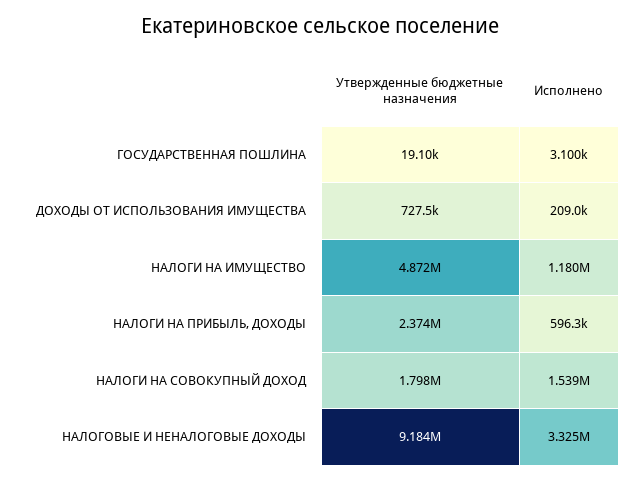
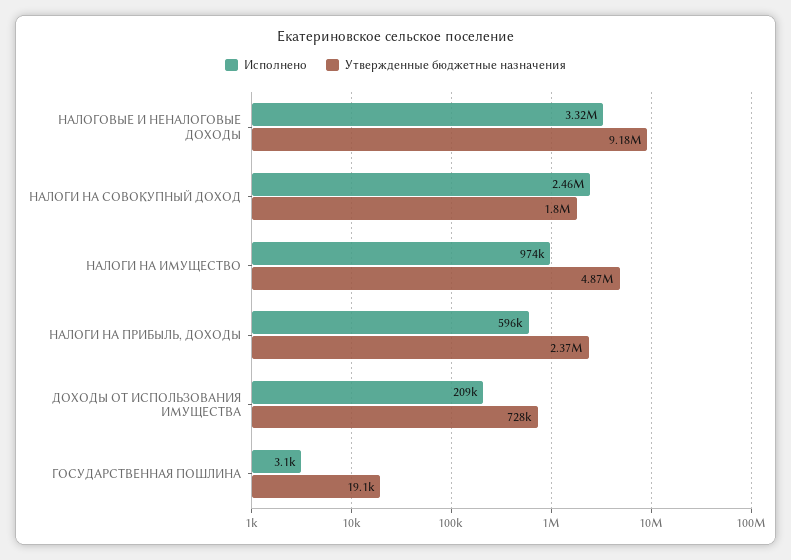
Исполнено, НАЛОГИ НА ИМУЩЕСТВО: 1180000 -> 974000
Исполнено, НАЛОГИ НА СОВОКУПНЫЙ ДОХОД: 1539000 -> 2460000

